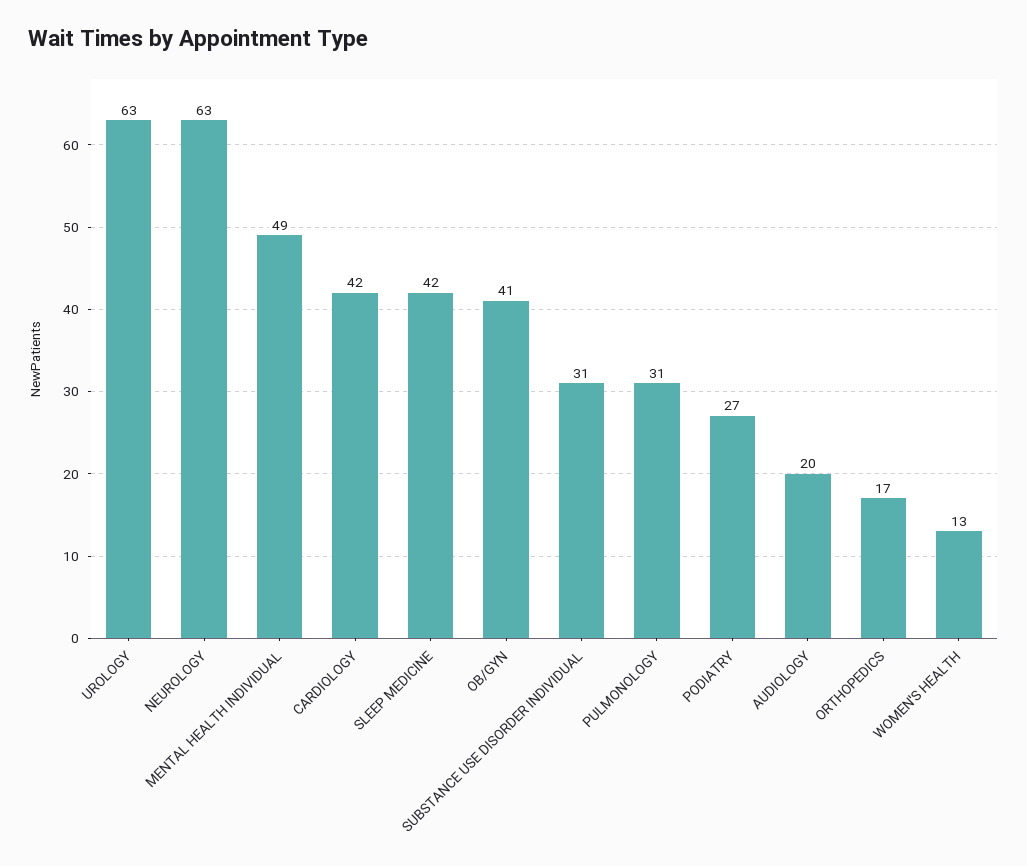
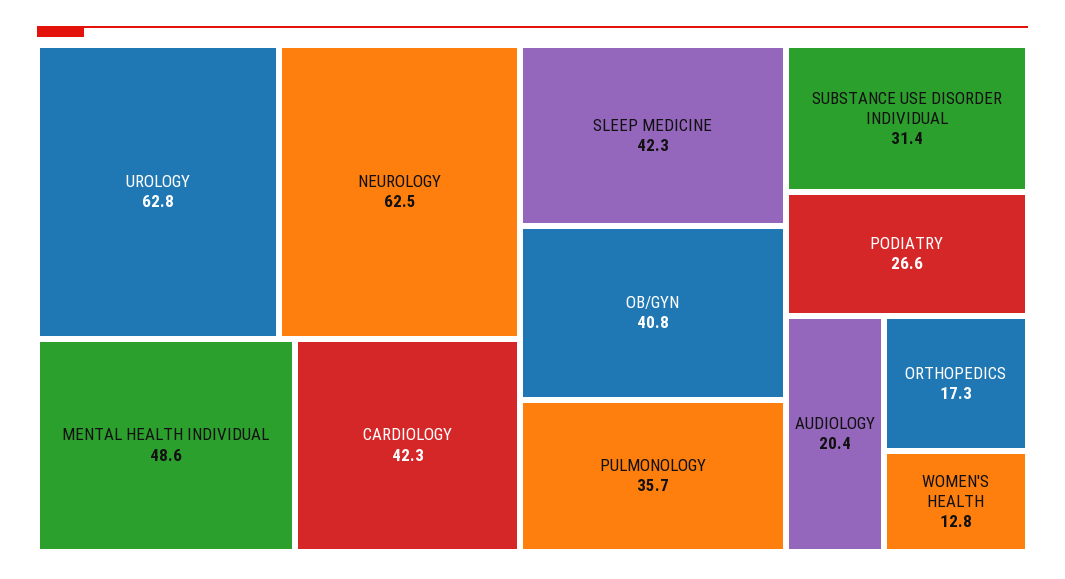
PULMONOLOGY: 31 -> 35.7

